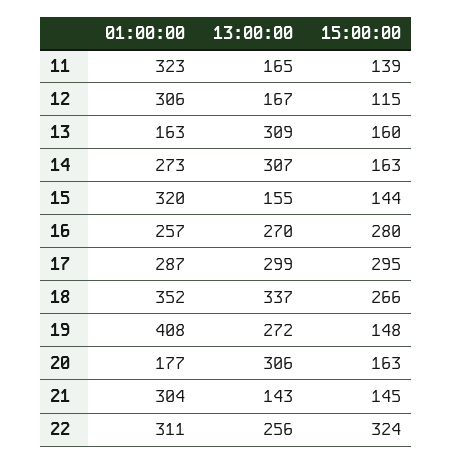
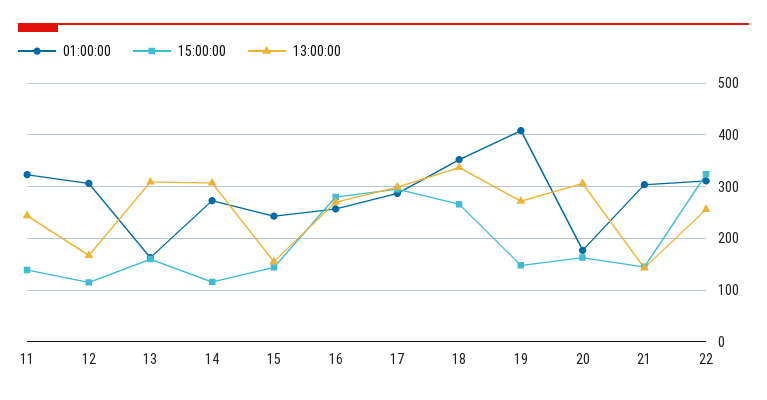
13:00:00, 11: 165 -> 240
15:00:00, 14: 163 -> 120
01:00:00, 15: 320 -> 240

